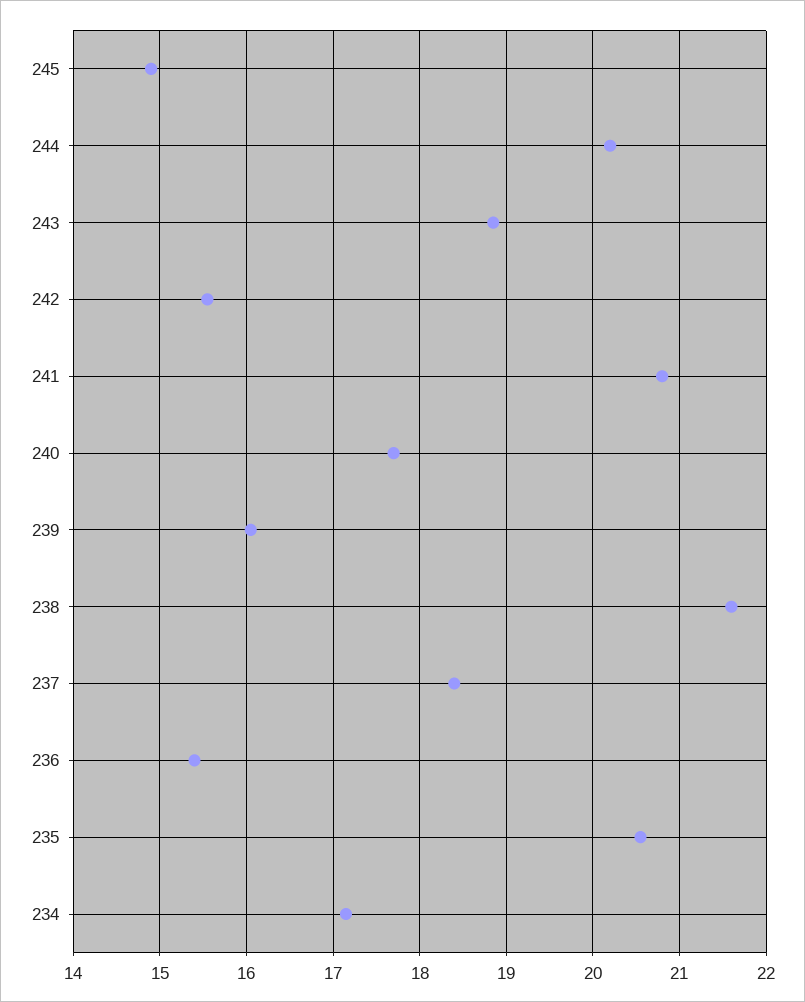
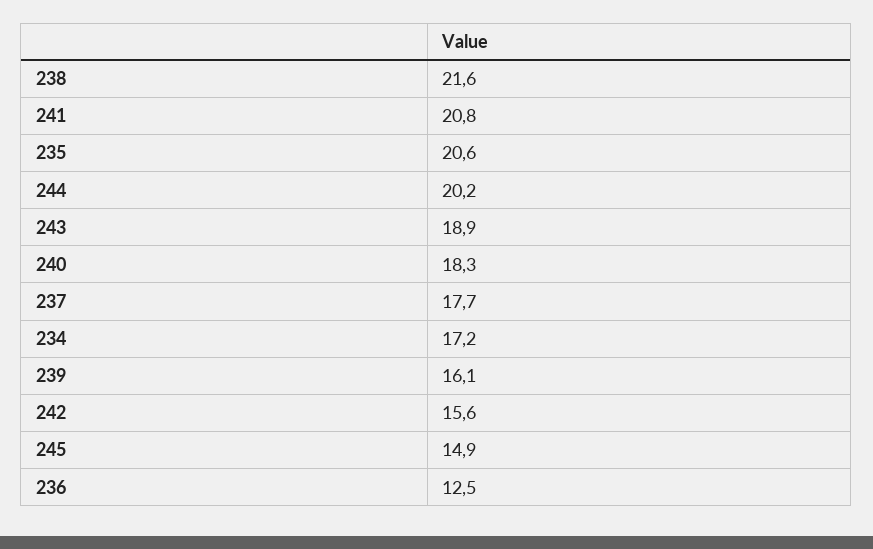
240: 17.7 -> 18.3
237: 18.4 -> 17.7
236: 15.4 -> 12.5

